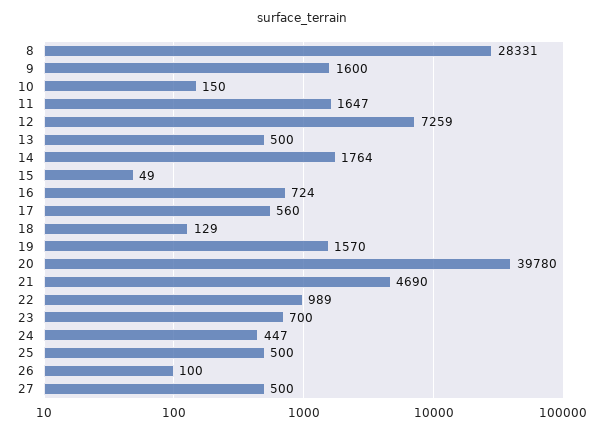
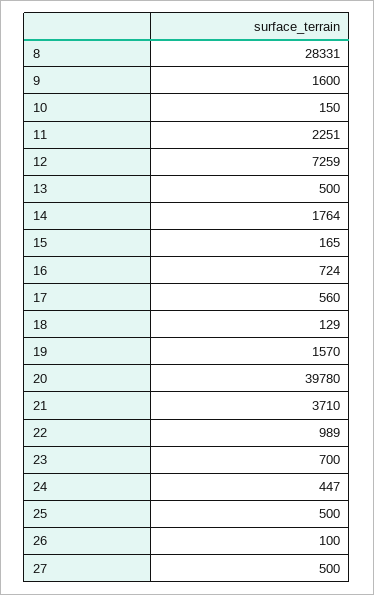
11: 1647 -> 2251
15: 49 -> 165
21: 4690 -> 3710

